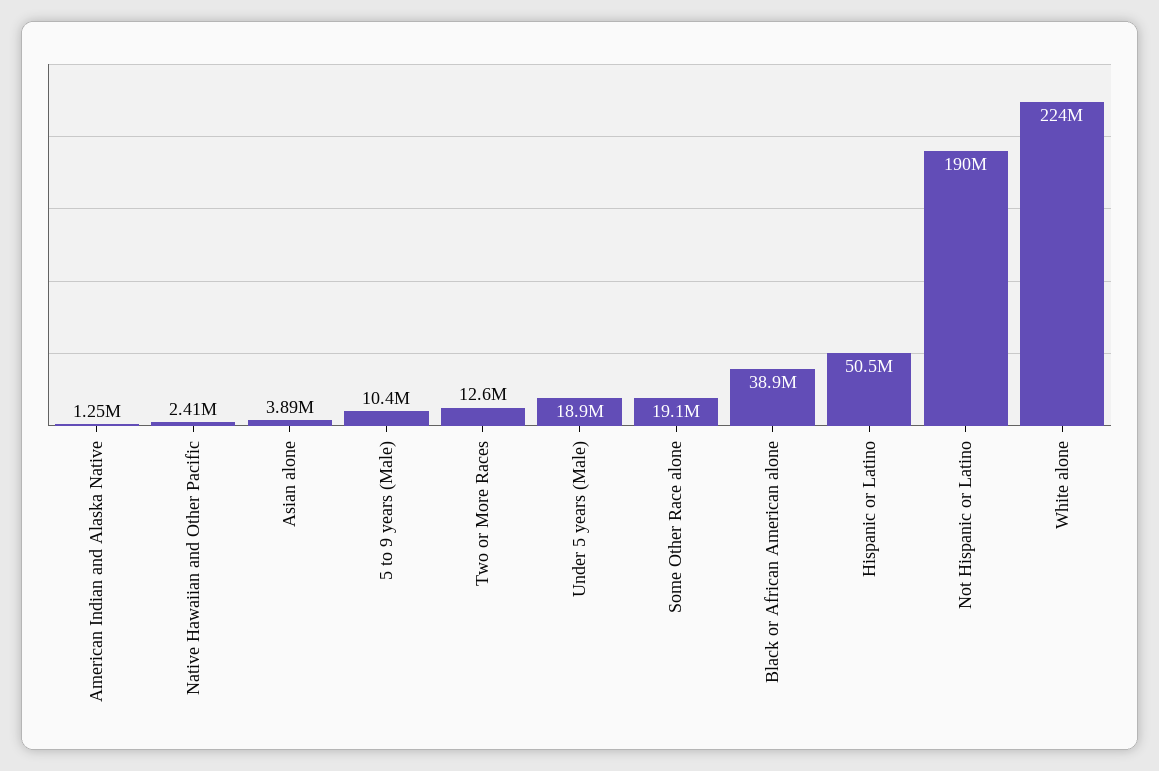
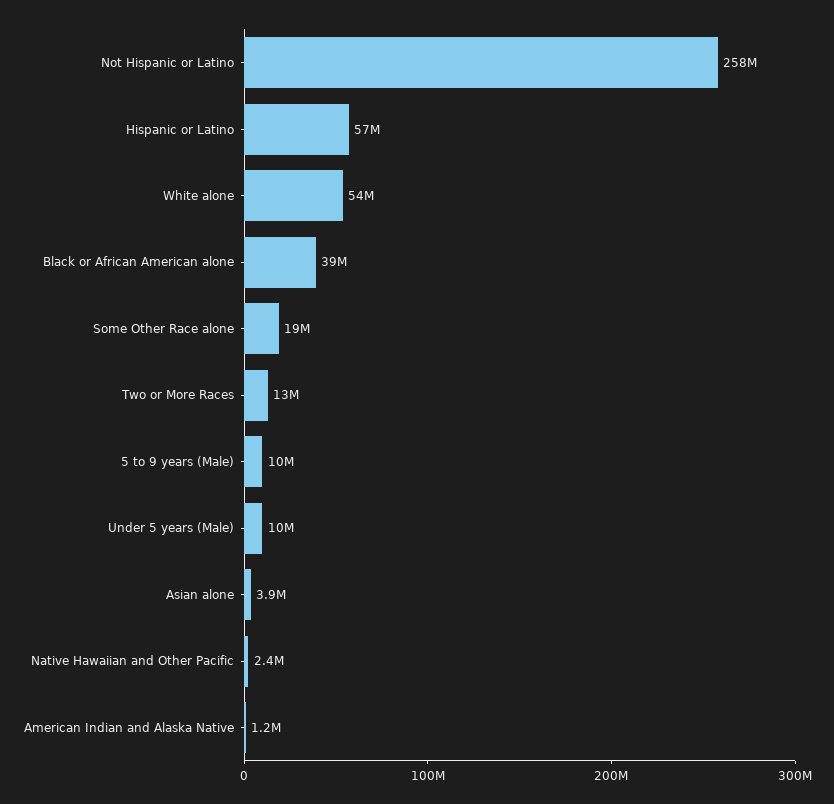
Under 5 years (Male): 18900000 -> 10000000
Hispanic or Latino: 50500000 -> 57000000
Not Hispanic or Latino: 190000000 -> 258000000
White alone: 224000000 -> 54000000

